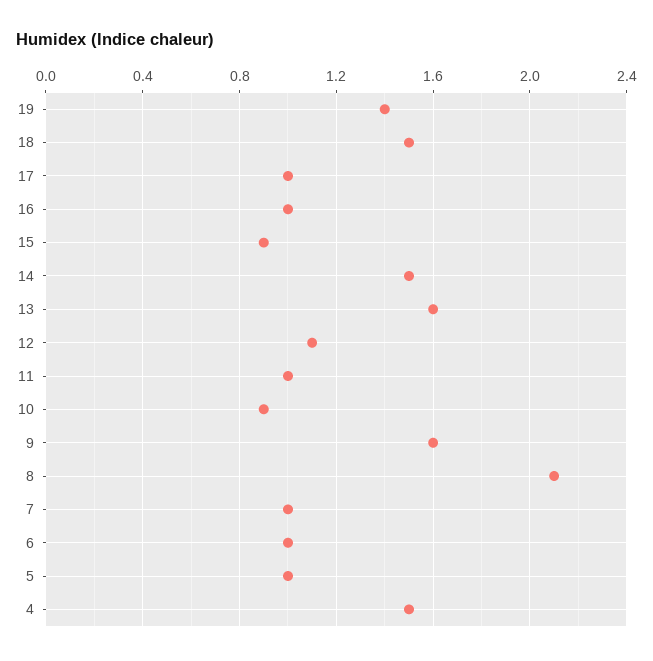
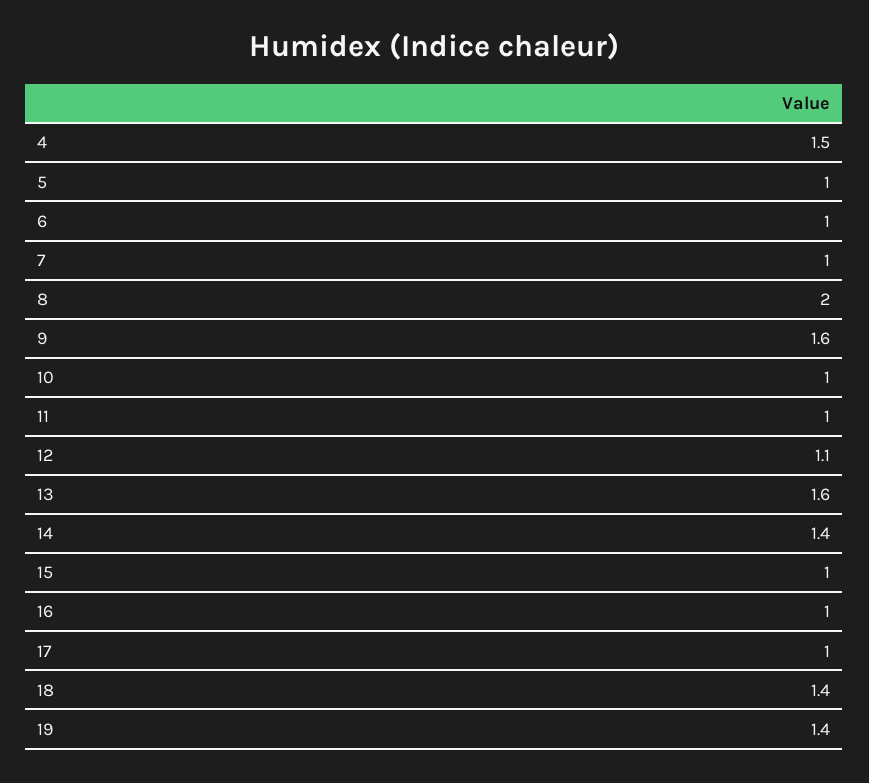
18: 1.5 -> 1.4
15: 0.9 -> 1
14: 1.5 -> 1.4
10: 0.9 -> 1
8: 2.1 -> 2

